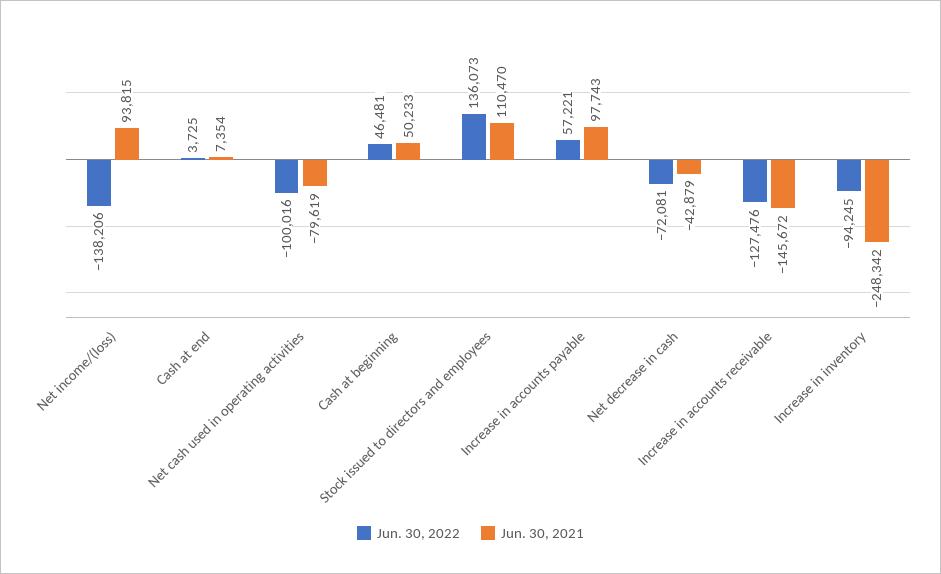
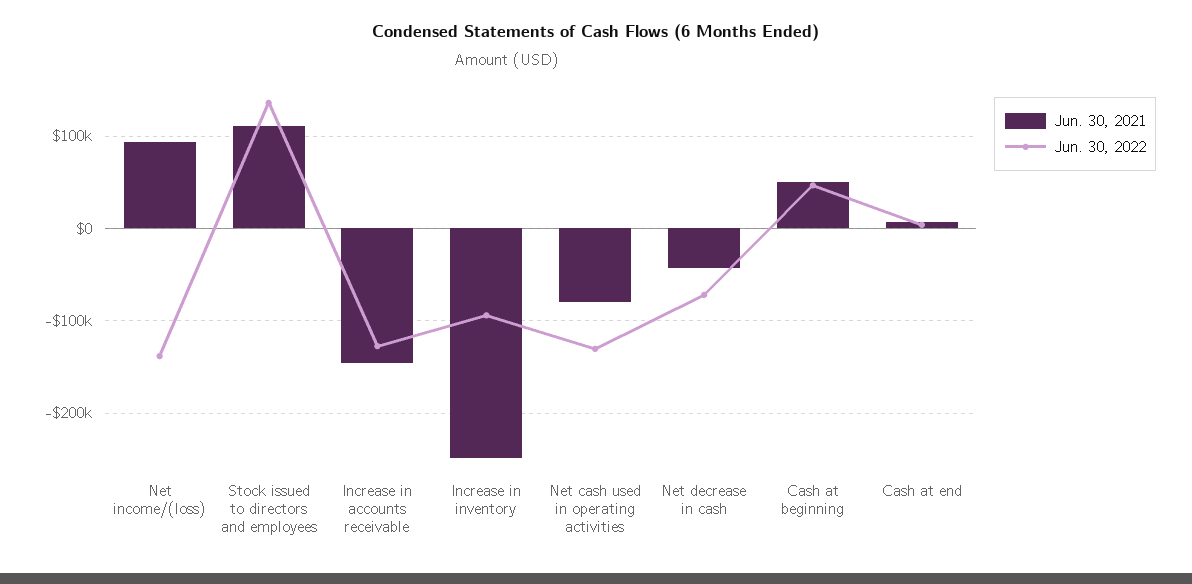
Jun. 30, 2022, Net cash used in operating activities: -100016 -> -130000
Jun. 30, 2022, Increase in accounts payable: 57221 -> none
Jun. 30, 2021, Increase in accounts payable: 97743 -> none

